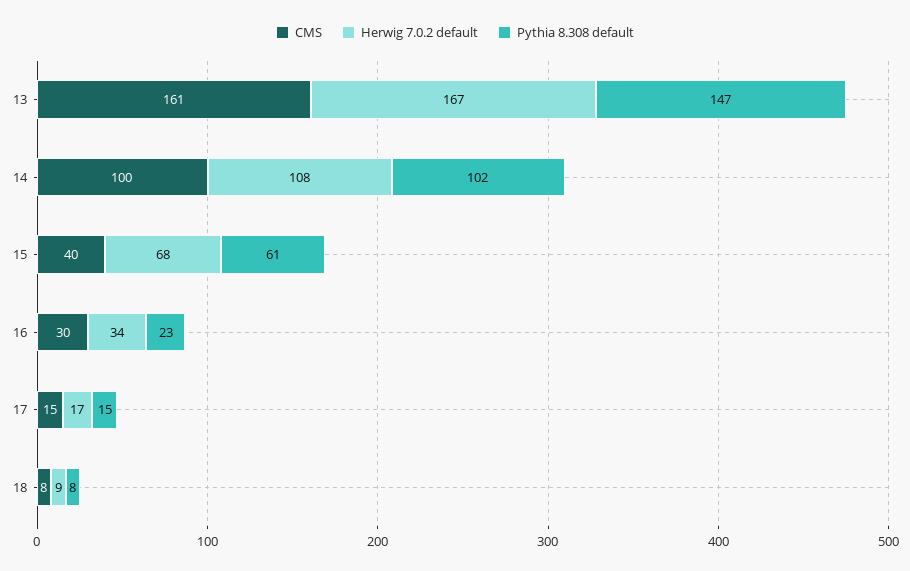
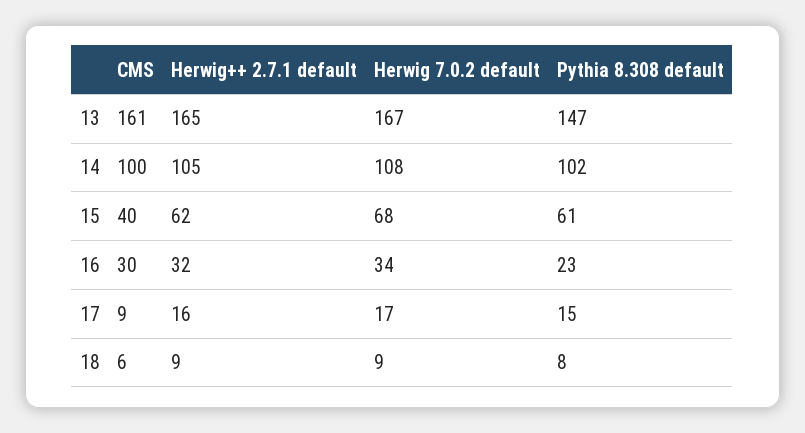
CMS, 17: 15 -> 9
CMS, 18: 8 -> 6
Herwig++ 2.7.1 default, 13: none -> 165
Herwig++ 2.7.1 default, 14: none -> 105
Herwig++ 2.7.1 default, 15: none -> 62
Herwig++ 2.7.1 default, 16: none -> 32
Herwig++ 2.7.1 default, 17: none -> 16
Herwig++ 2.7.1 default, 18: none -> 9

